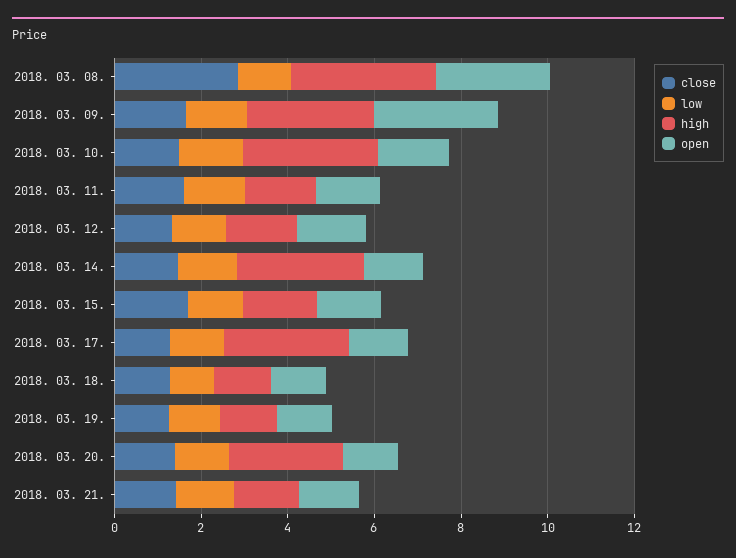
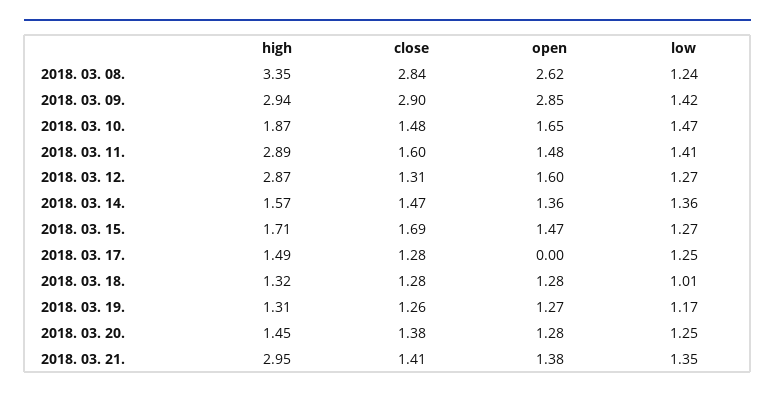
close, 2018. 03. 09.: 1.5 -> 2.9
high, 2018. 03. 10.: 3 -> 1.87
high, 2018. 03. 11.: 1.5 -> 2.89
high, 2018. 03. 12.: 1.5 -> 2.87
high, 2018. 03. 14.: 3 -> 1.57
high, 2018. 03. 17.: 3 -> 1.49
open, 2018. 03. 17.: 1.5 -> 0
high, 2018. 03. 20.: 2.5 -> 1.45
high, 2018. 03. 21.: 1.5 -> 2.95

